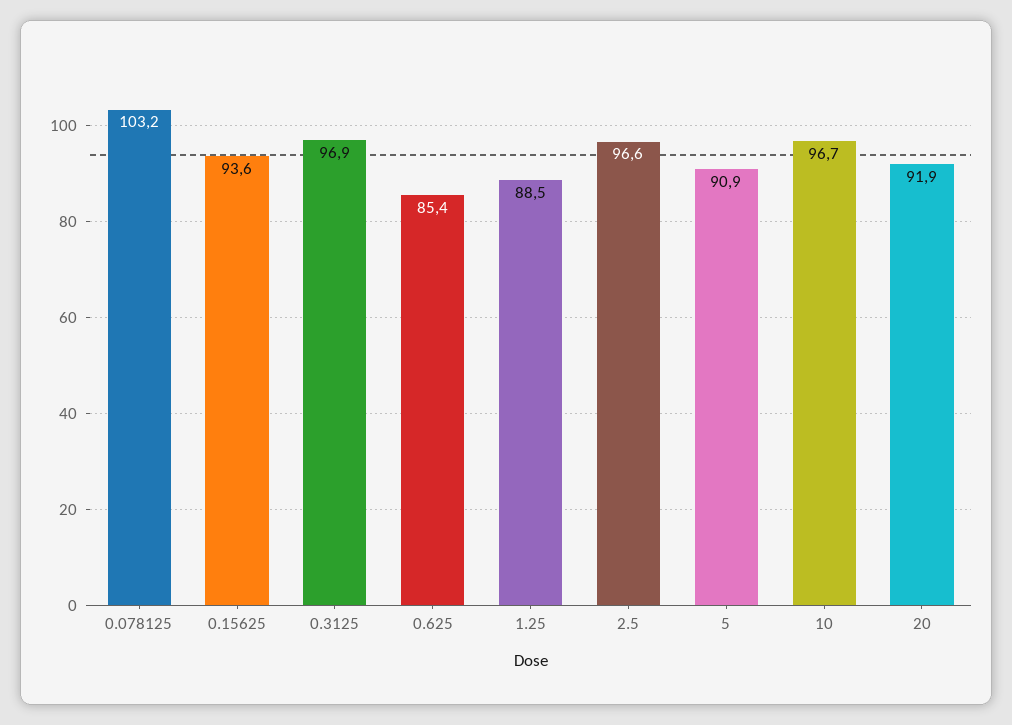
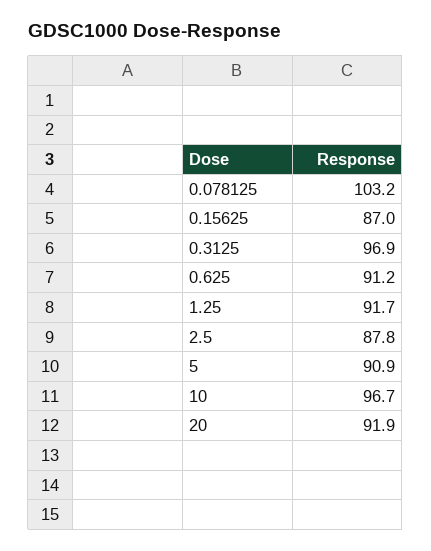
0.15625: 93.6 -> 87
0.625: 85.4 -> 91.2
1.25: 88.5 -> 91.7
2.5: 96.6 -> 87.8

